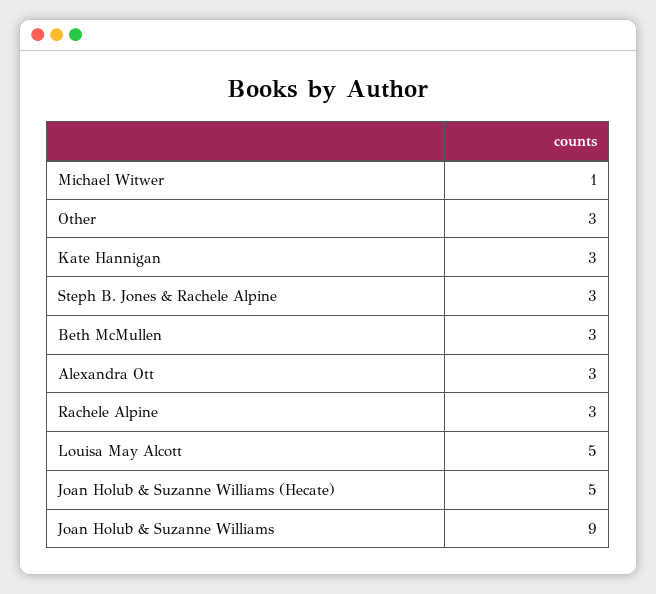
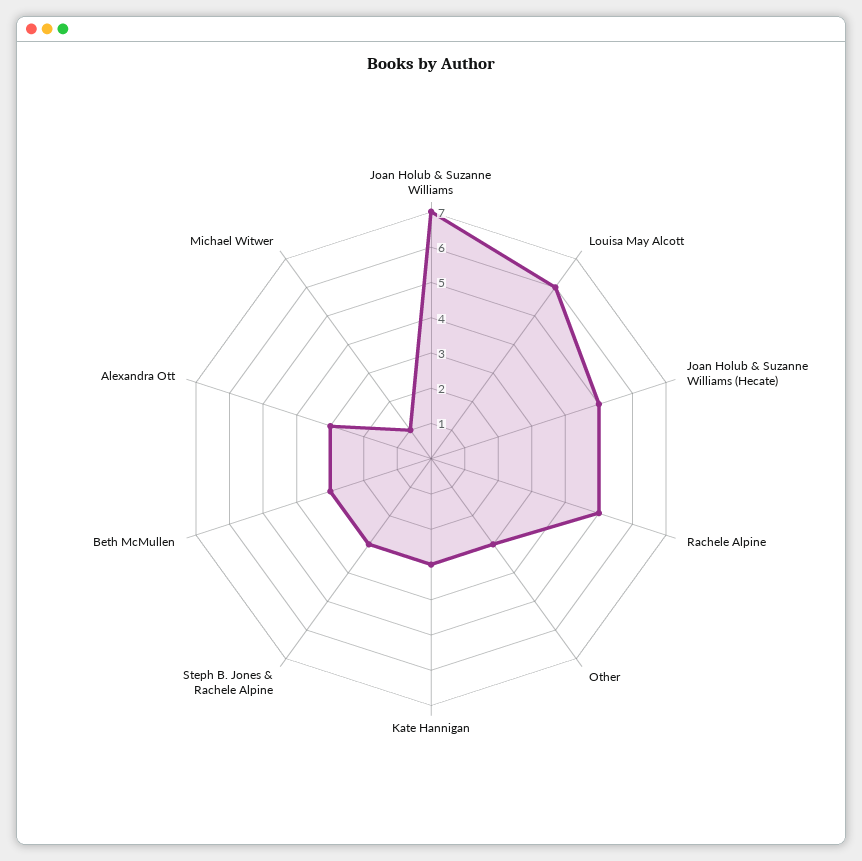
Rachele Alpine: 3 -> 5
Louisa May Alcott: 5 -> 6
Joan Holub & Suzanne Williams: 9 -> 7

